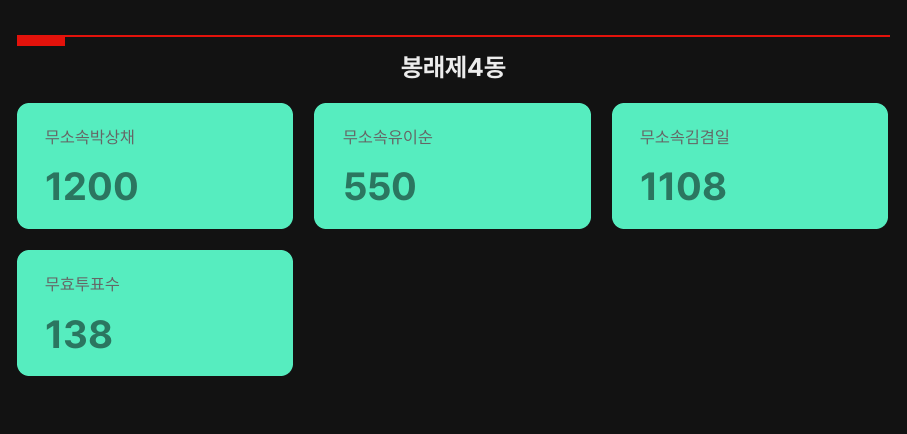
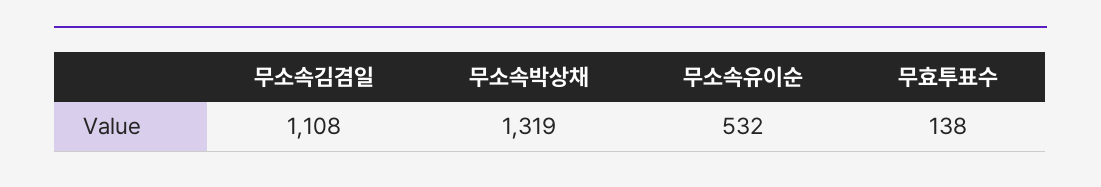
무소속박상채: 1200 -> 1319
무소속유이순: 550 -> 532

